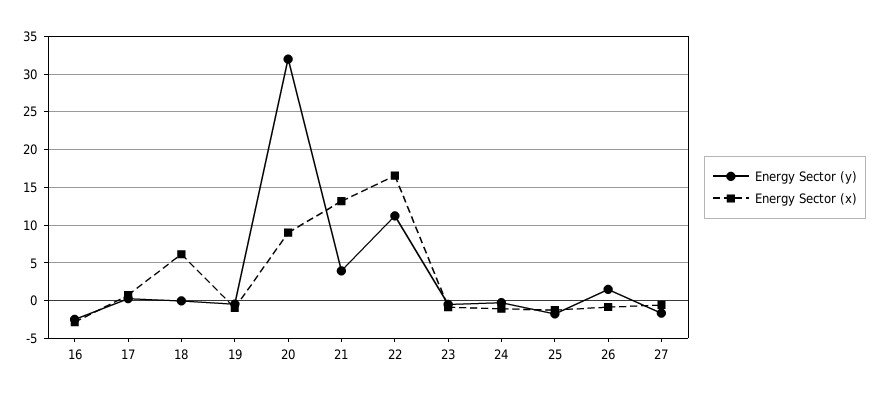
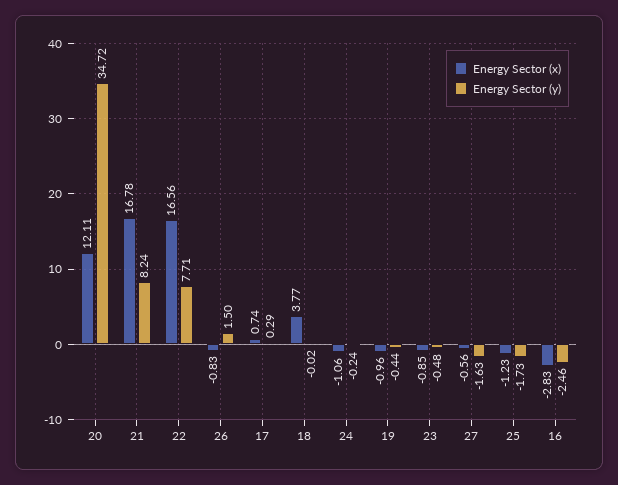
Energy Sector (x), 18: 6 -> 3.77
Energy Sector (y), 20: 32 -> 34.72
Energy Sector (x), 20: 9 -> 12.11
Energy Sector (y), 21: 4 -> 8.24
Energy Sector (x), 21: 13 -> 16.78
Energy Sector (y), 22: 11 -> 7.71

